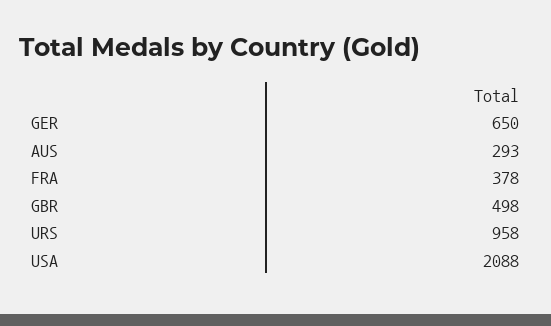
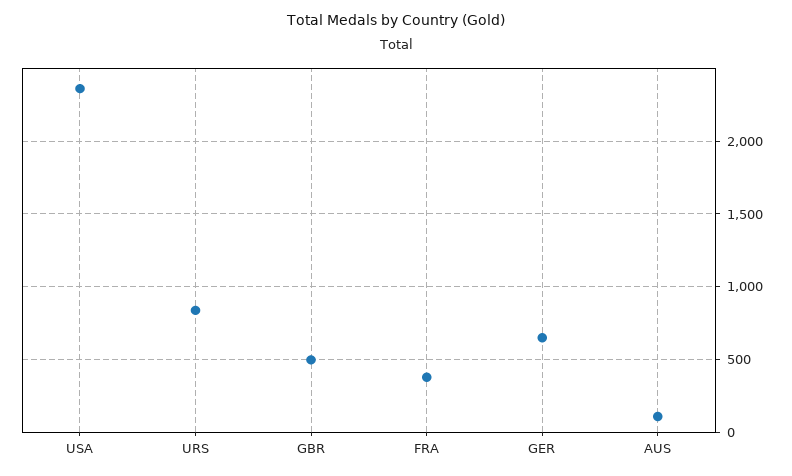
AUS: 293 -> 100
URS: 958 -> 850
USA: 2088 -> 2350

